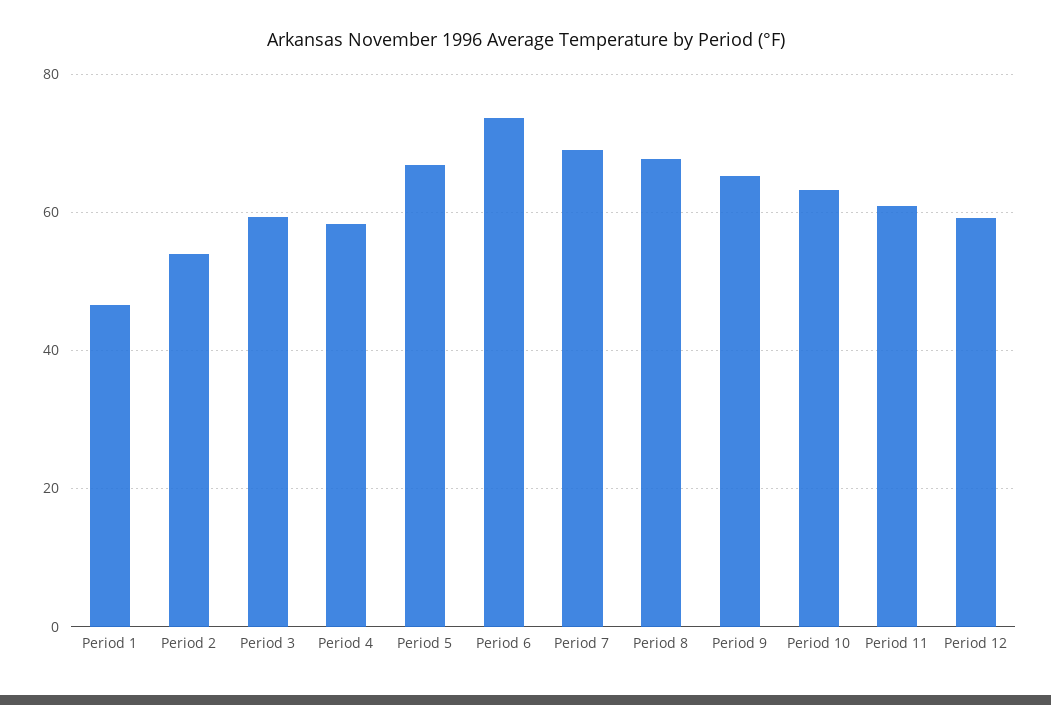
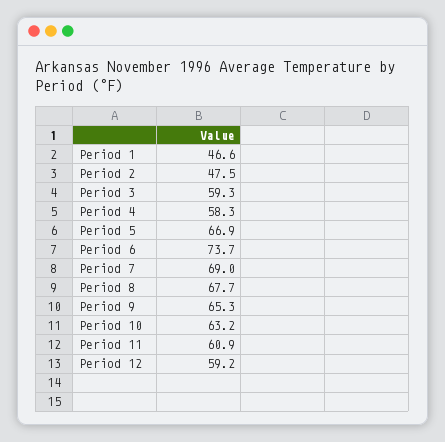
Period 2: 54 -> 47.5

